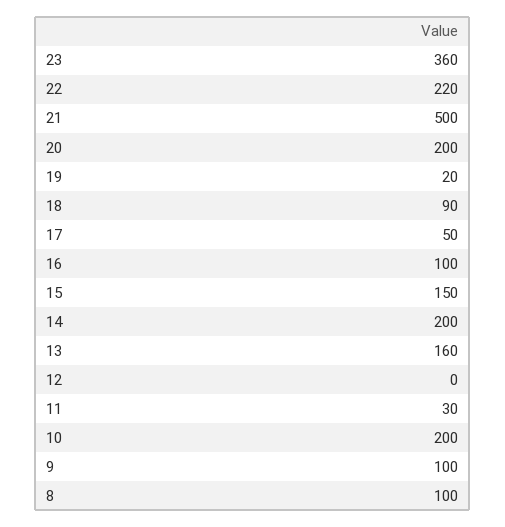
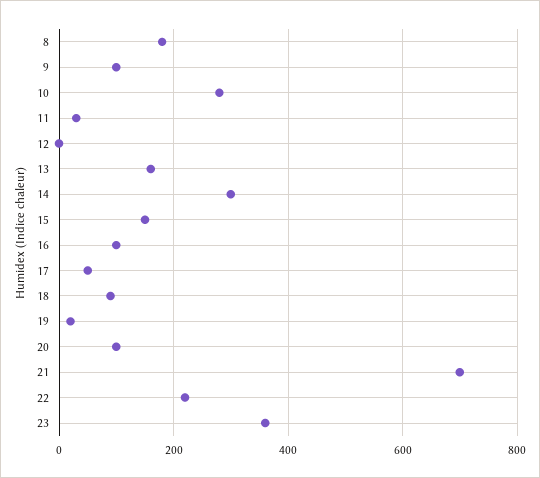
21: 500 -> 700
20: 200 -> 100
14: 200 -> 300
10: 200 -> 280
8: 100 -> 180

